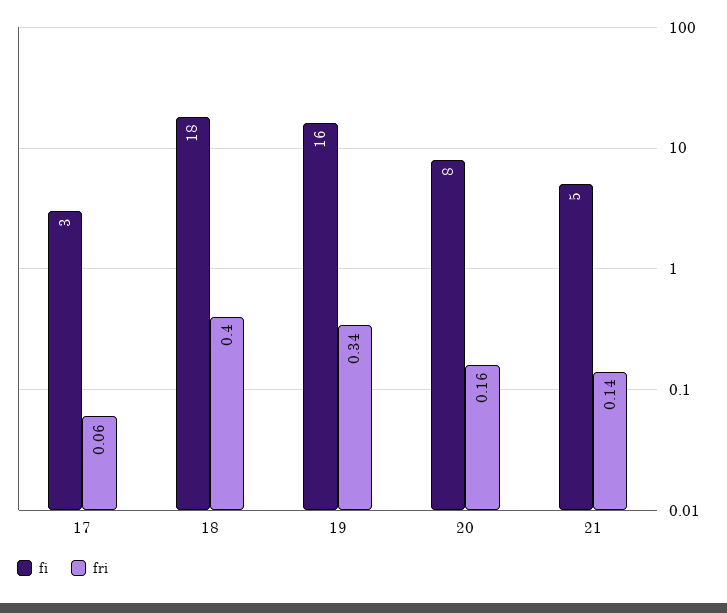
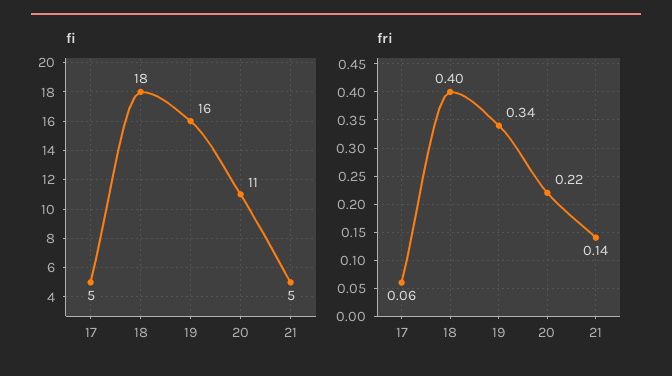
fi, 17: 3 -> 5
fi, 20: 8 -> 11
fri, 20: 0.16 -> 0.22

